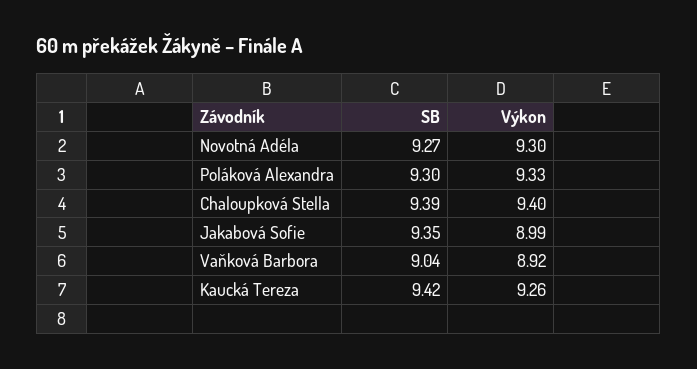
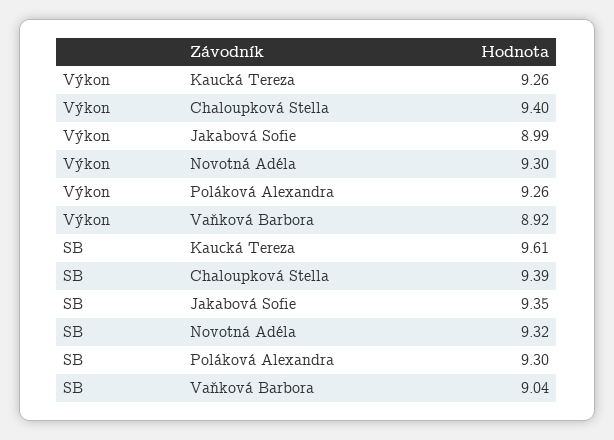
SB, Novotná Adéla: 9.27 -> 9.32
Výkon, Poláková Alexandra: 9.33 -> 9.26
SB, Kaucká Tereza: 9.42 -> 9.61

